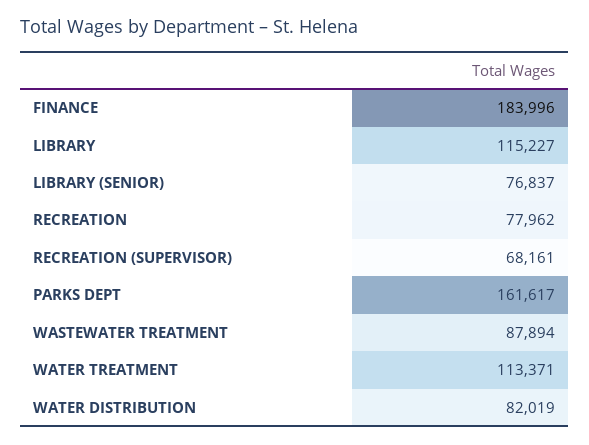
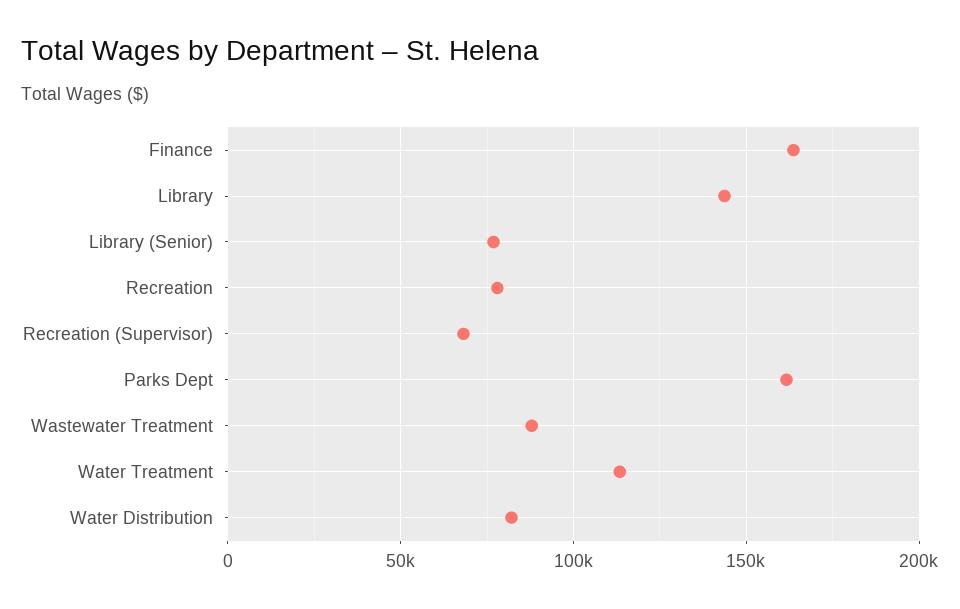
FINANCE: 183996 -> 165000
LIBRARY: 115227 -> 145000

